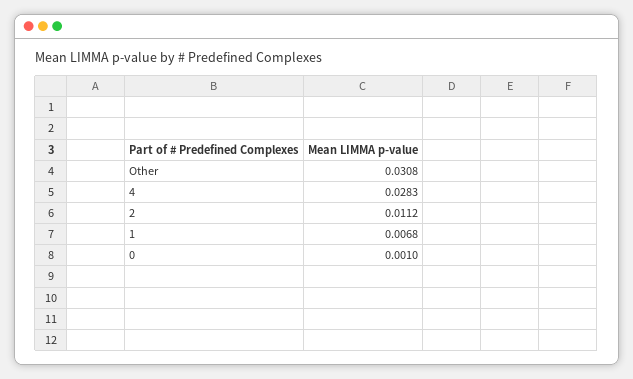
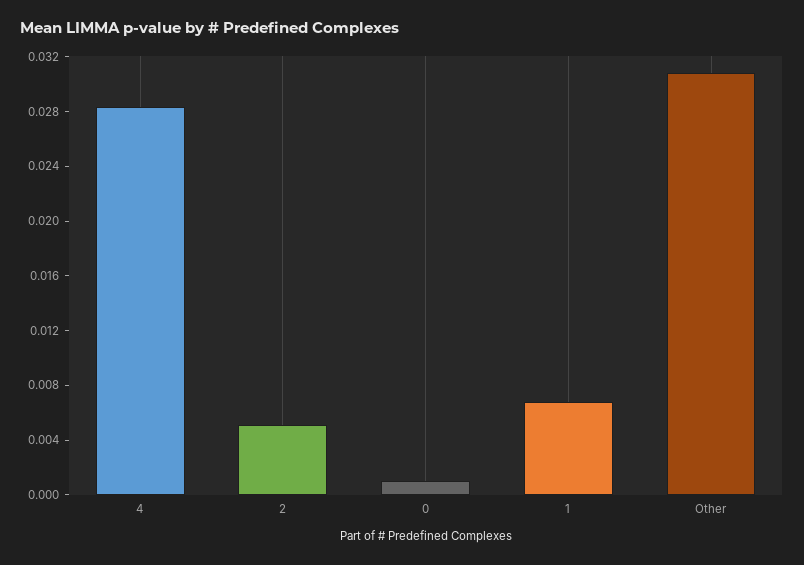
2: 0.0112 -> 0.005

